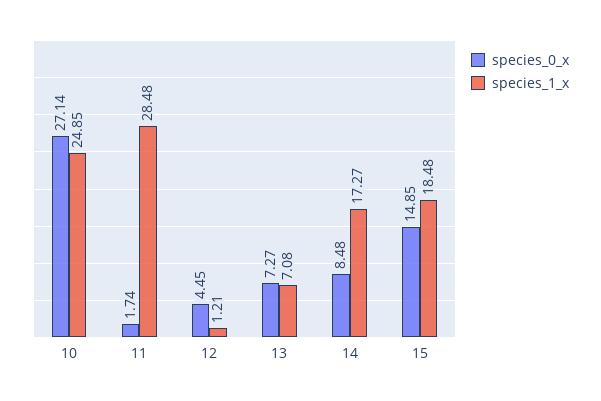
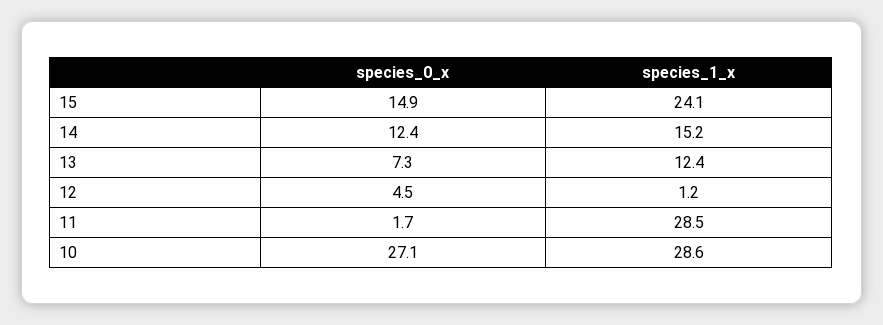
species_1_x, 10: 24.85 -> 28.6
species_1_x, 13: 7.08 -> 12.4
species_0_x, 14: 8.48 -> 12.4
species_1_x, 14: 17.27 -> 15.2
species_1_x, 15: 18.48 -> 24.1

